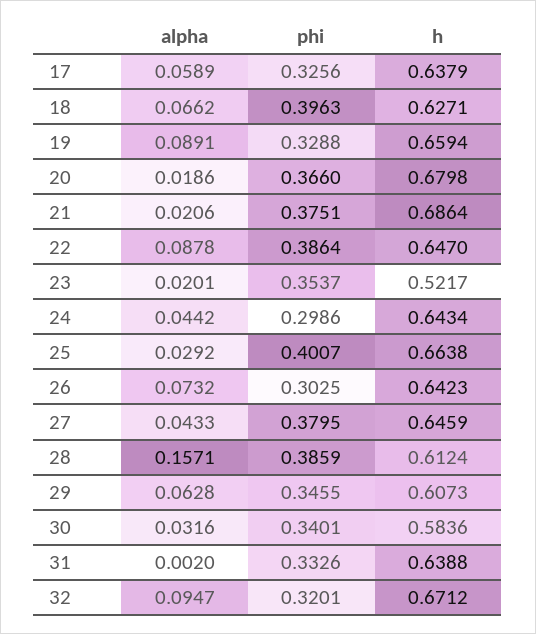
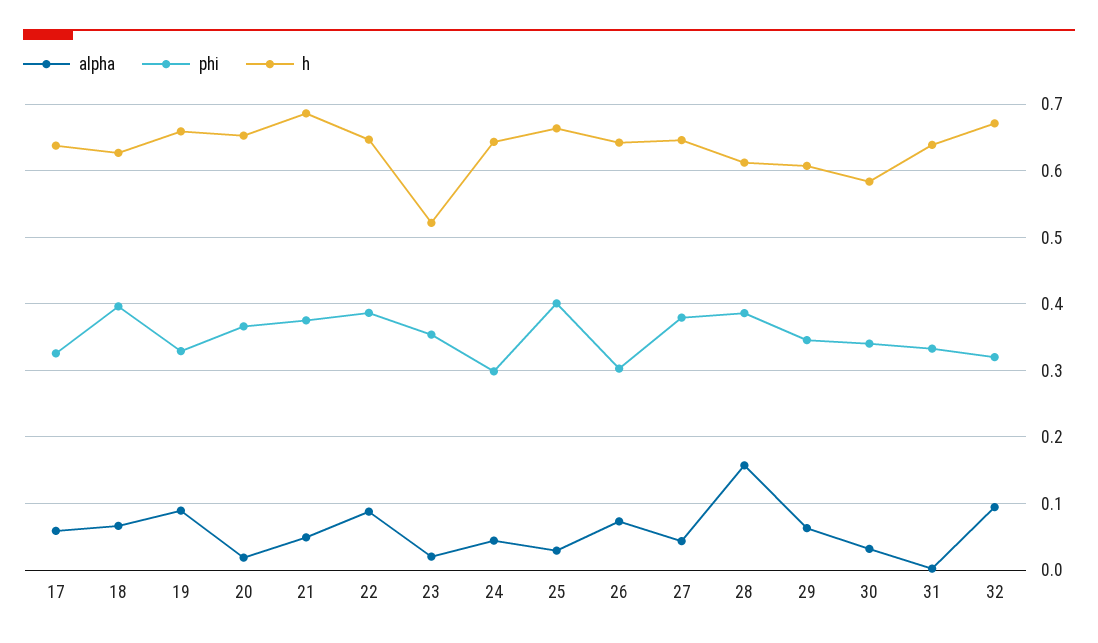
h, 20: 0.6798 -> 0.65
alpha, 21: 0.0206 -> 0.05

